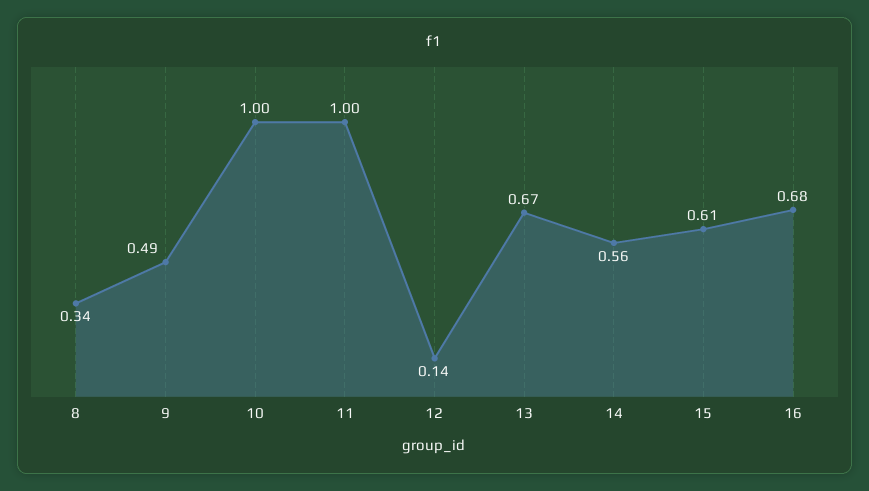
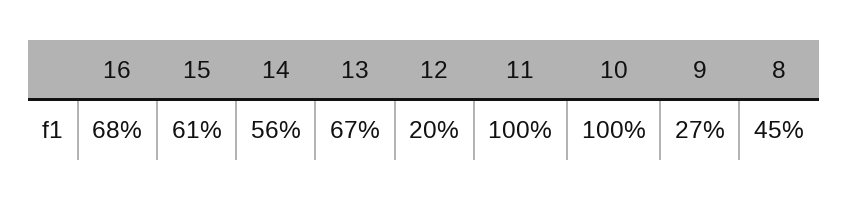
8: 0.34 -> 0.45
9: 0.49 -> 0.27
12: 0.14 -> 0.2

